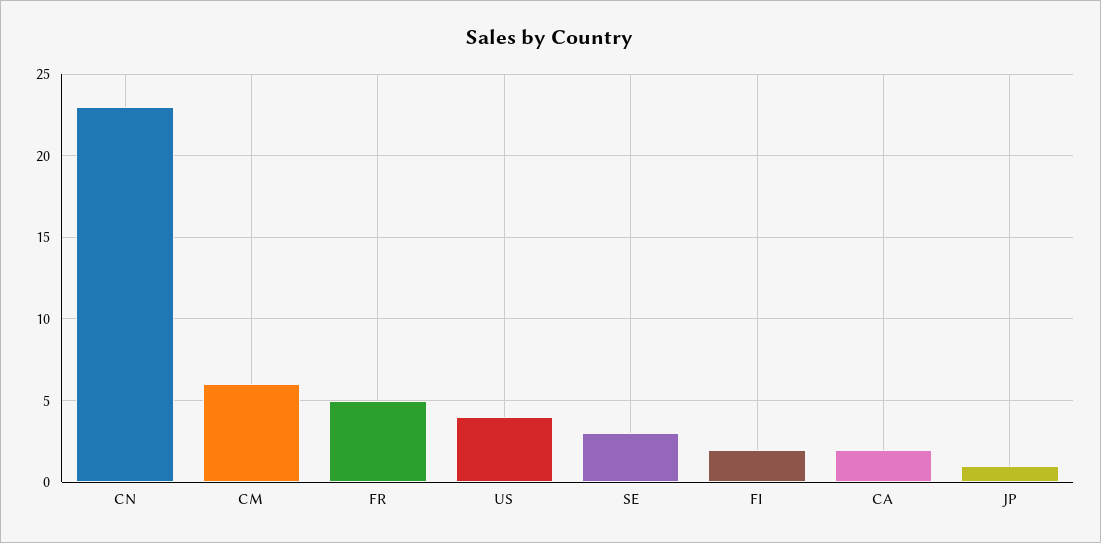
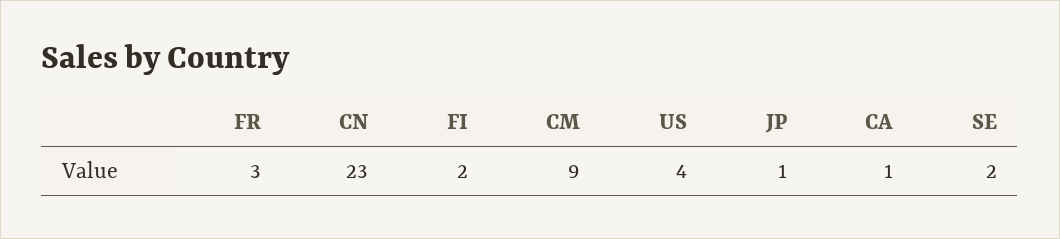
CM: 6 -> 9
FR: 5 -> 3
SE: 3 -> 2
CA: 2 -> 1

